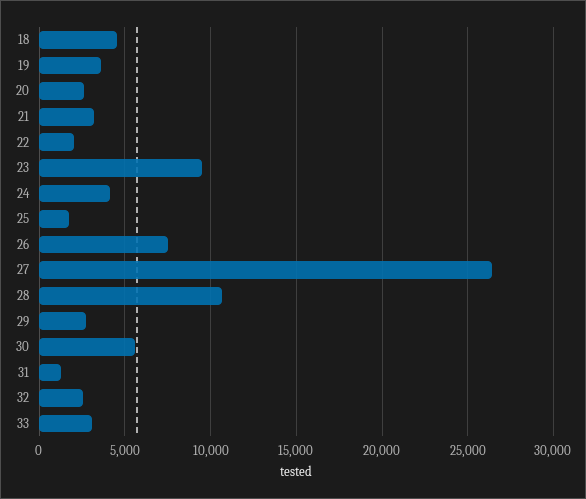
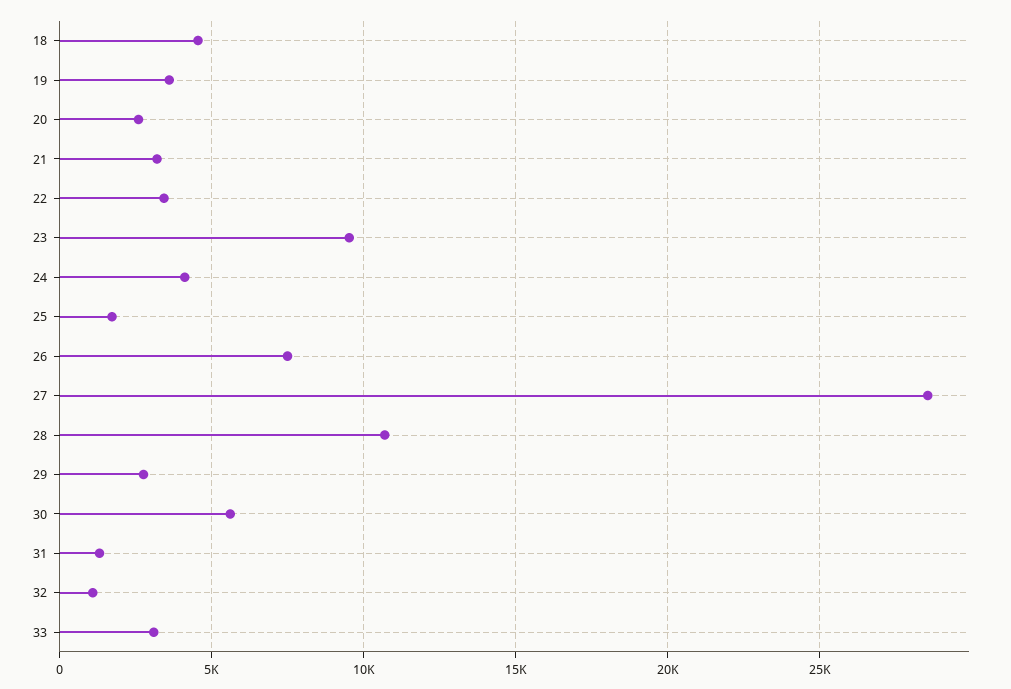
22: 2000 -> 3500
27: 26500 -> 28500
32: 2500 -> 1000

